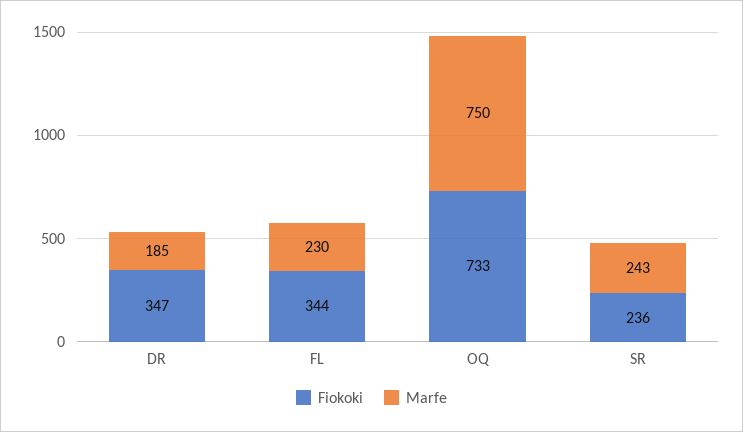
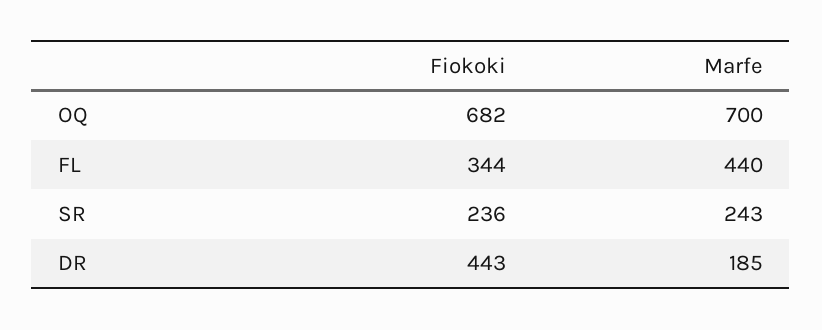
Fiokoki, DR: 347 -> 443
Marfe, FL: 230 -> 440
Fiokoki, OQ: 733 -> 682
Marfe, OQ: 750 -> 700

